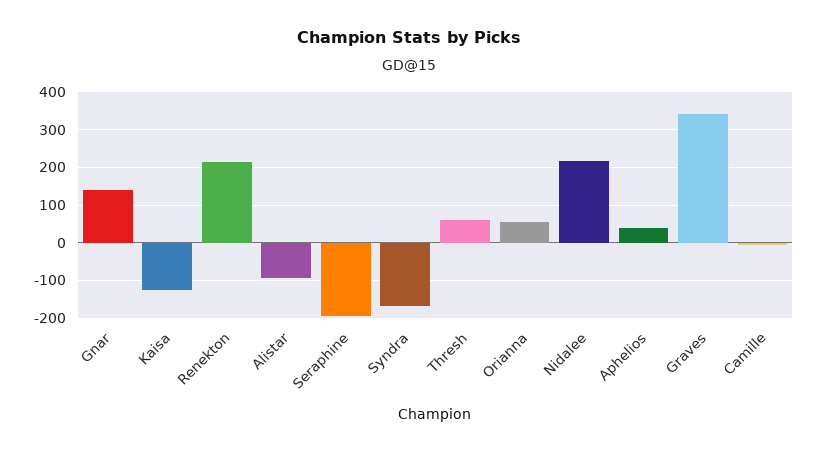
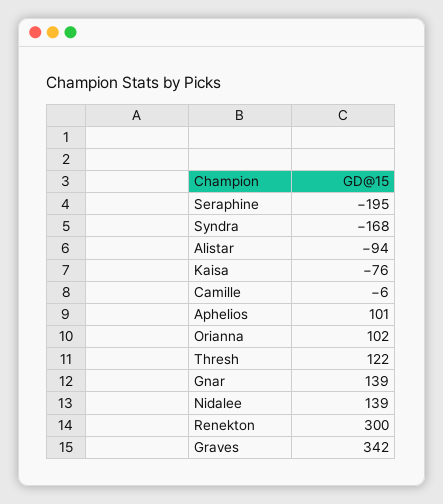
Kaisa: -120 -> -76
Renekton: 220 -> 300
Thresh: 60 -> 122
Orianna: 60 -> 102
Nidalee: 220 -> 139
Aphelios: 40 -> 101

